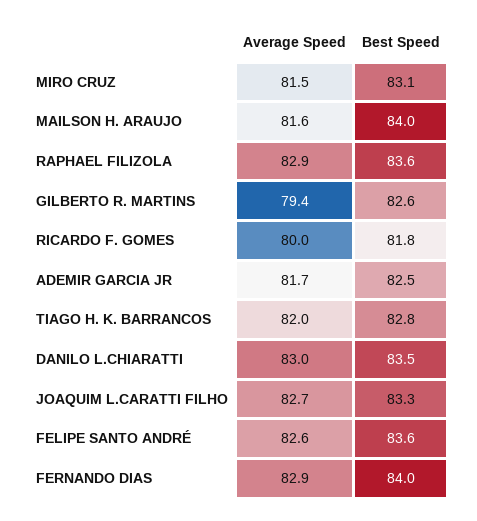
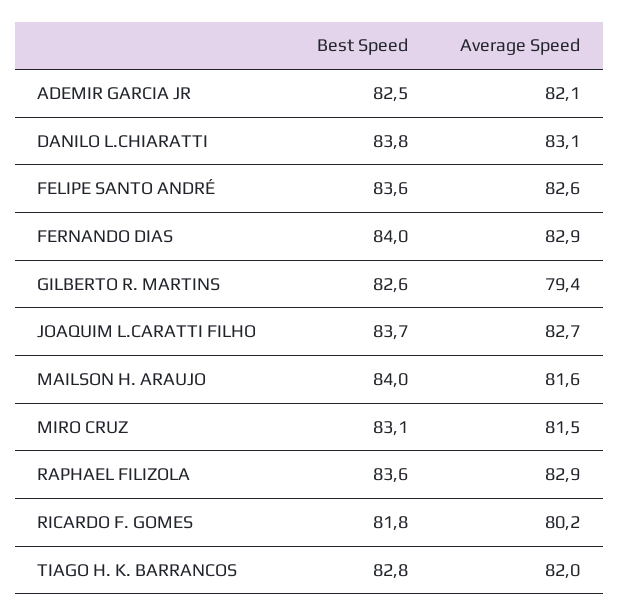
Average Speed, RICARDO F. GOMES: 80 -> 80.2
Average Speed, ADEMIR GARCIA JR: 81.7 -> 82.1
Average Speed, DANILO L.CHIARATTI: 83 -> 83.1
Best Speed, DANILO L.CHIARATTI: 83.5 -> 83.8
Best Speed, JOAQUIM L.CARATTI FILHO: 83.3 -> 83.7

